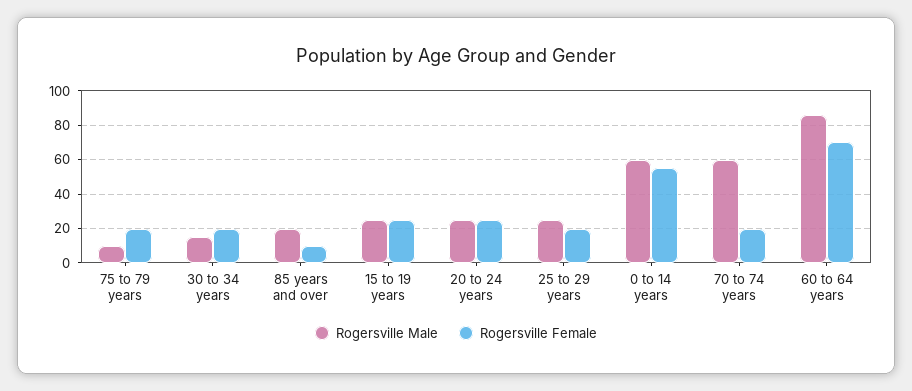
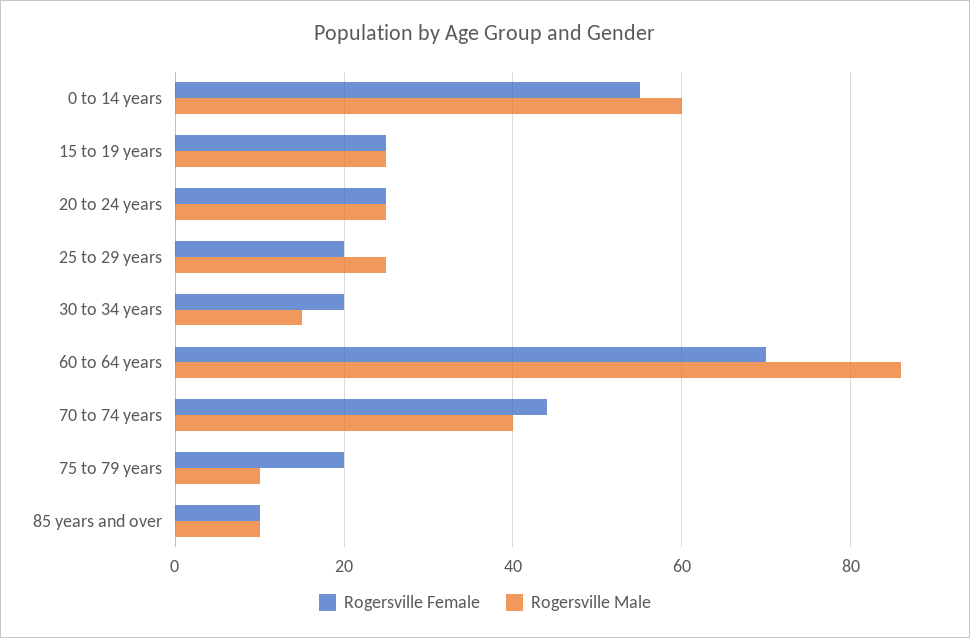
Rogersville Male, 85 years and over: 20 -> 10
Rogersville Male, 70 to 74 years: 60 -> 40
Rogersville Female, 70 to 74 years: 20 -> 45

